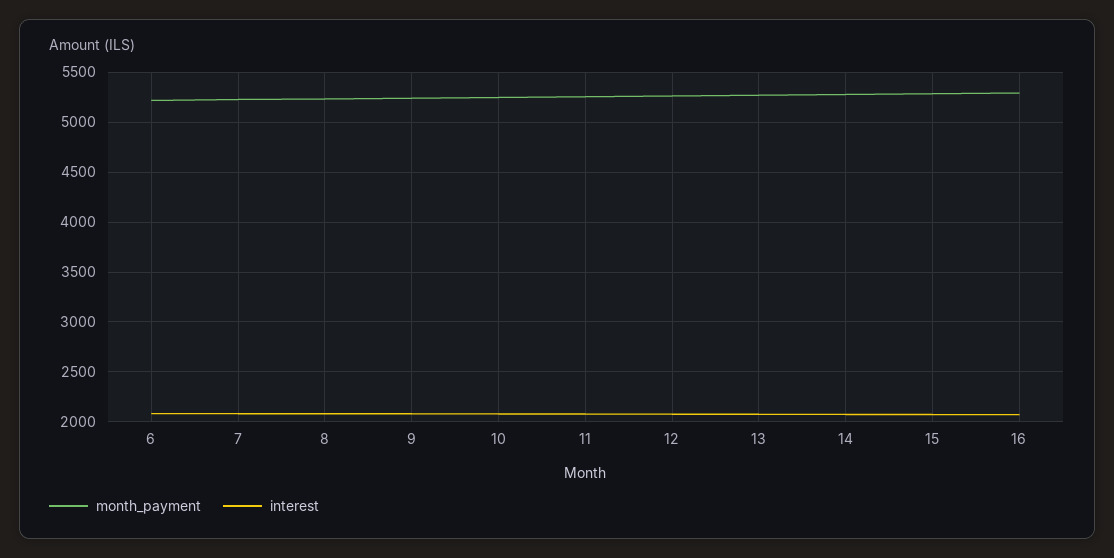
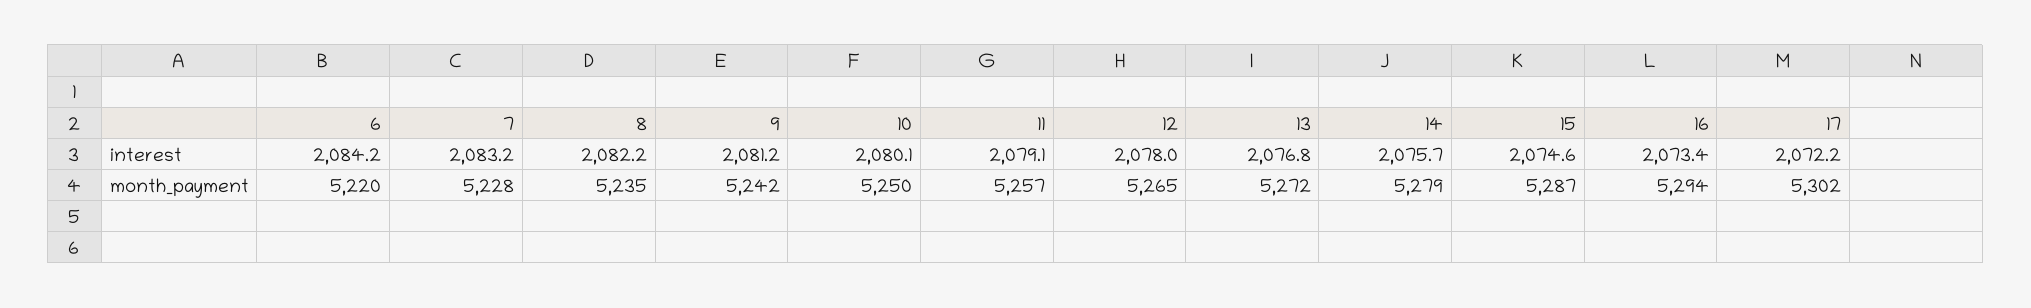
interest, 17: none -> 2072.2
month_payment, 17: none -> 5302

